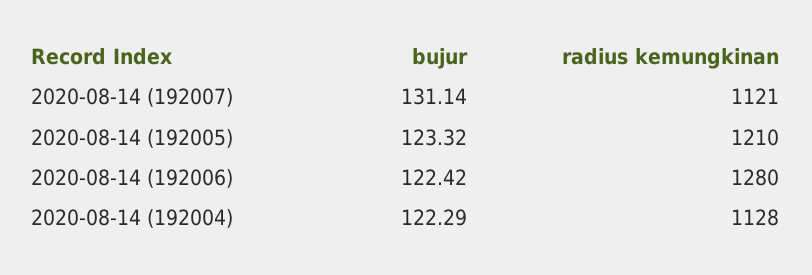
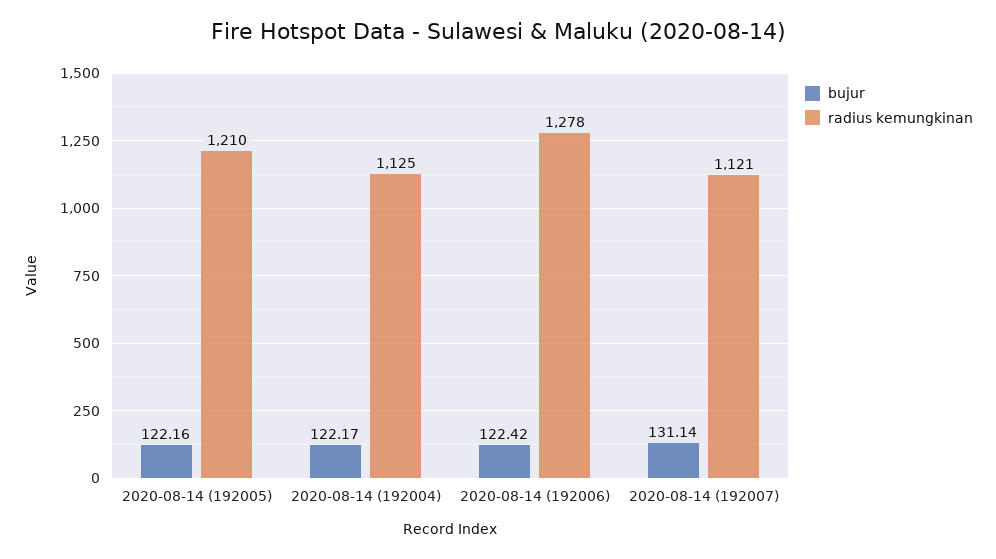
bujur, 2020-08-14 (192005): 123.32 -> 122.16
radius kemungkinan, 2020-08-14 (192006): 1280 -> 1278
bujur, 2020-08-14 (192004): 122.29 -> 122.17
radius kemungkinan, 2020-08-14 (192004): 1128 -> 1125

